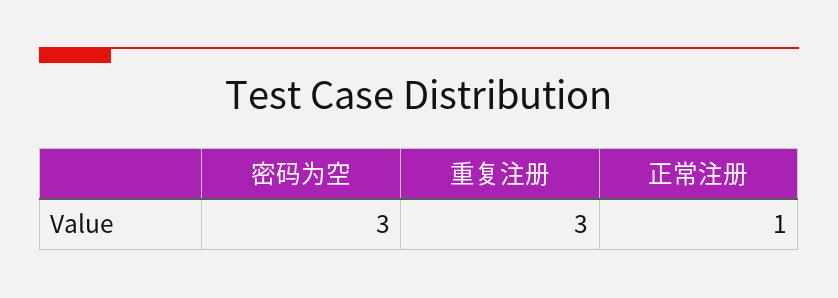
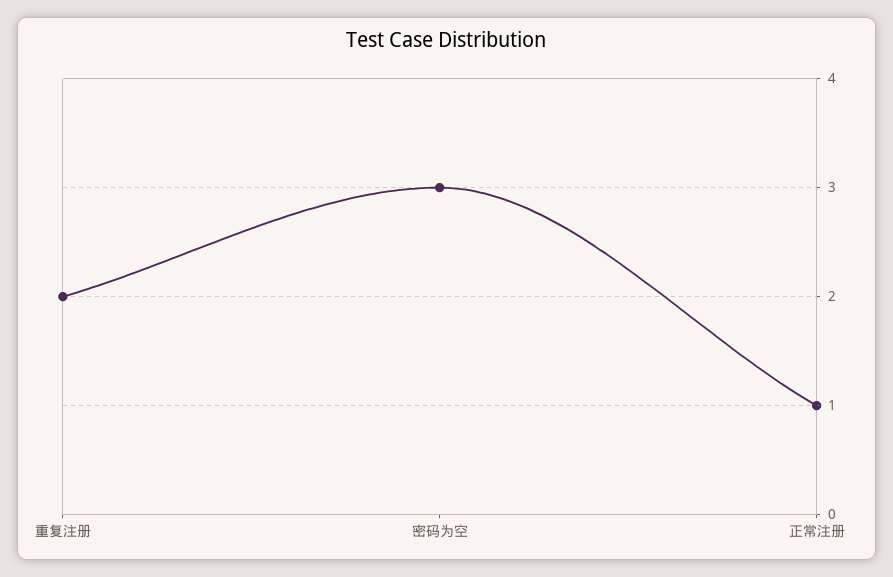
重复注册: 3 -> 2

